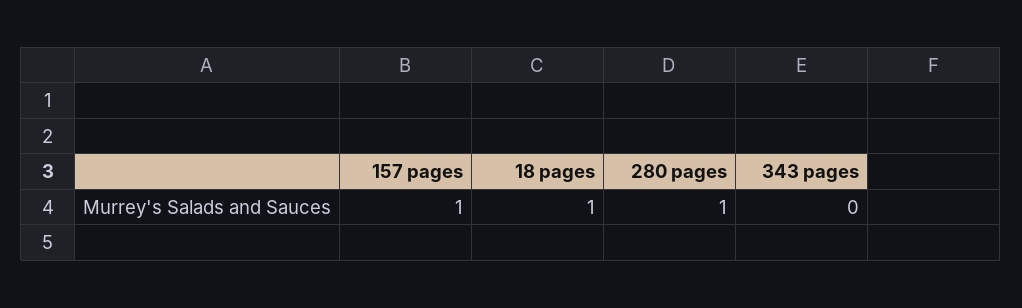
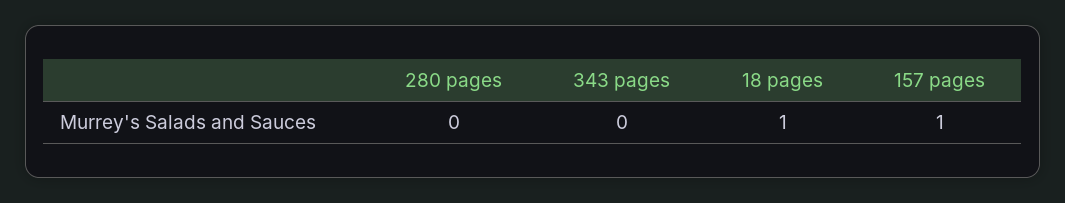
280 pages: 1 -> 0

